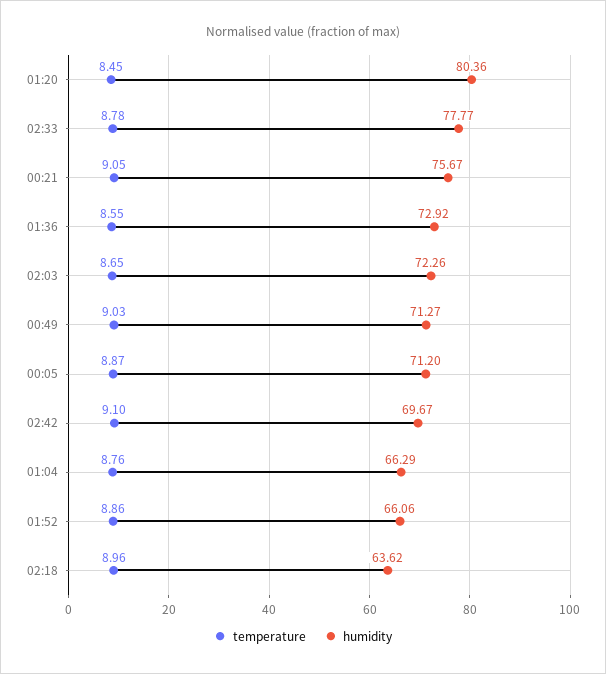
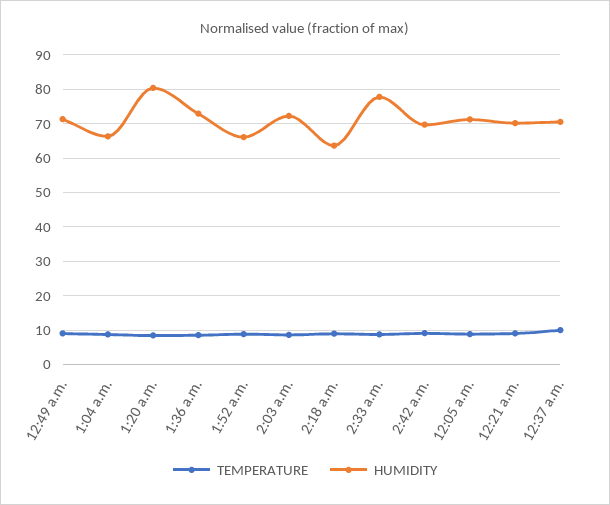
humidity, 00:21: 75.67 -> 70
temperature, 12:37 a.m.: none -> 10
humidity, 12:37 a.m.: none -> 70

